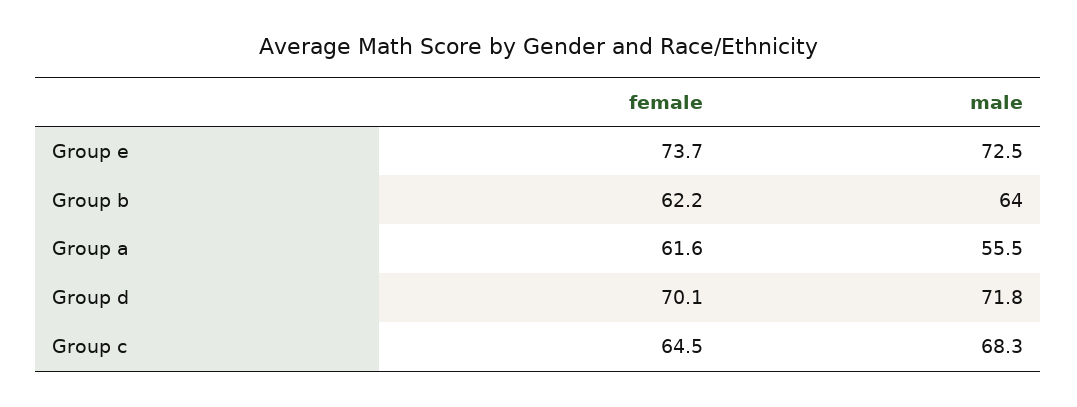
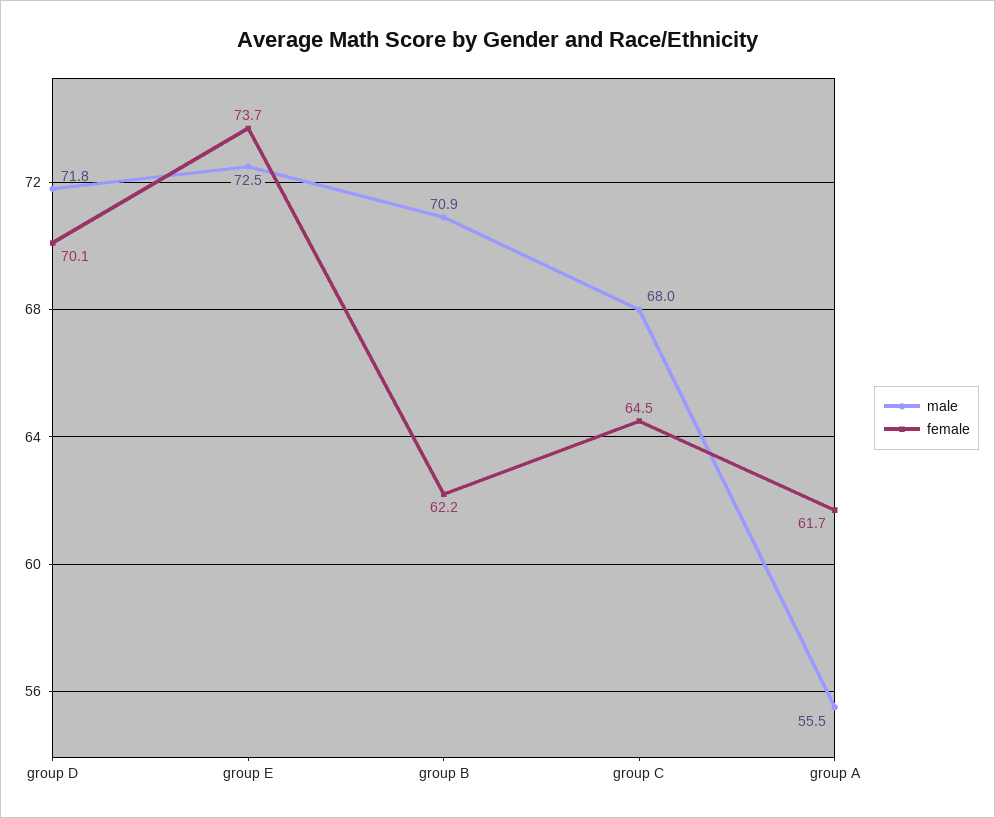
male, Group b: 64 -> 70.9
female, Group a: 61.6 -> 61.7
male, Group c: 68.3 -> 68

